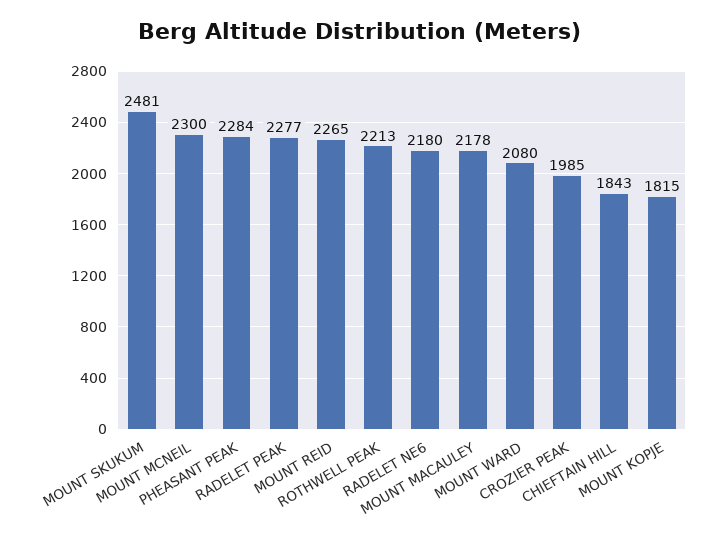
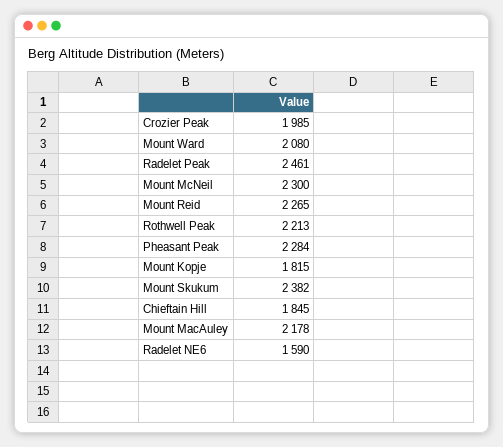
MOUNT SKUKUM: 2481 -> 2382
RADELET PEAK: 2277 -> 2461
RADELET NE6: 2180 -> 1590
CHIEFTAIN HILL: 1843 -> 1845

